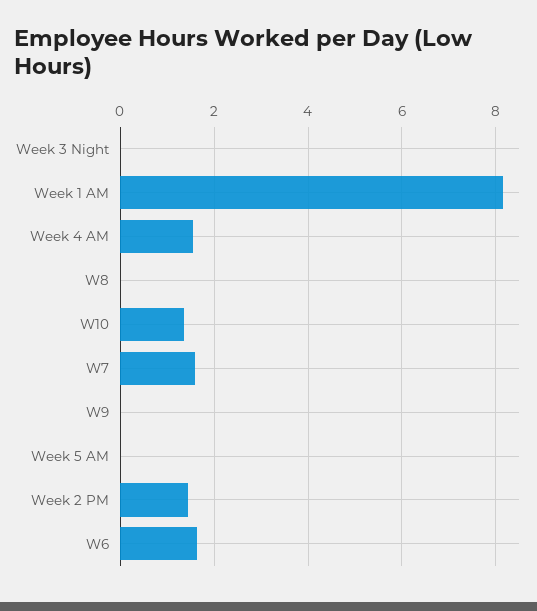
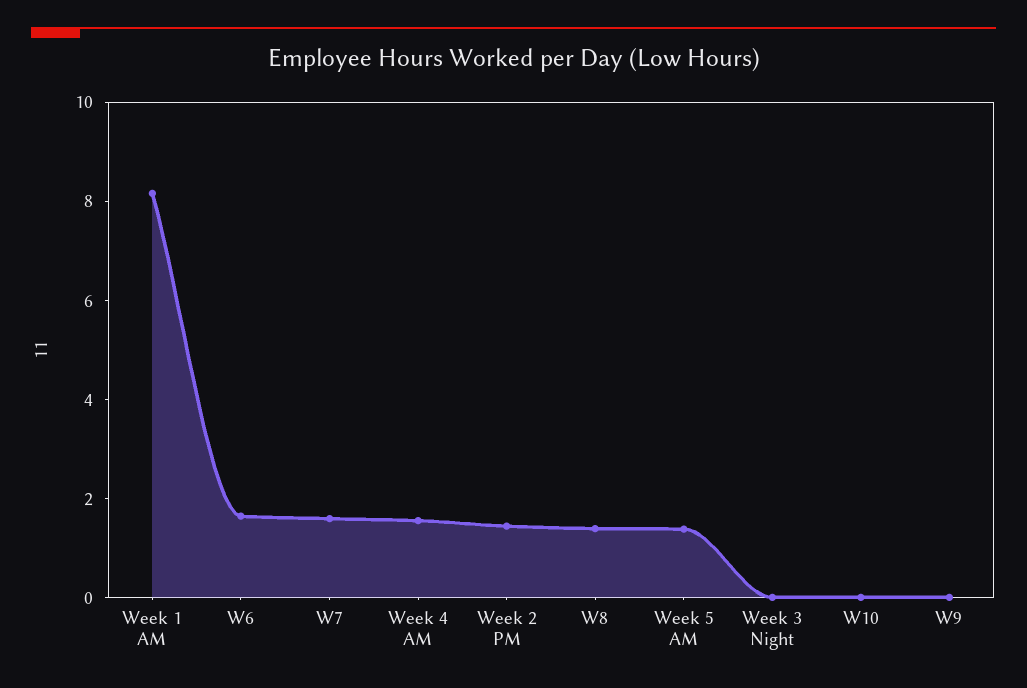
W8: 0 -> 1.5
W10: 1.4 -> 0
Week 5 AM: 0 -> 1.5

